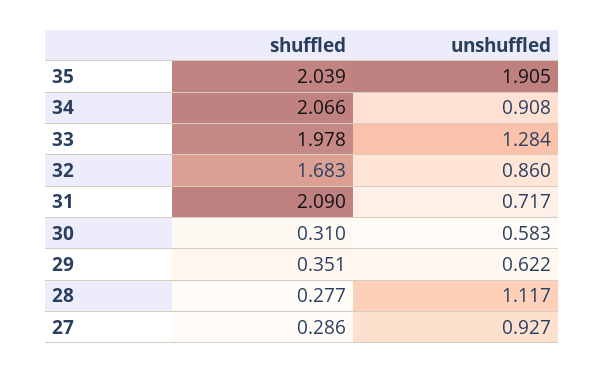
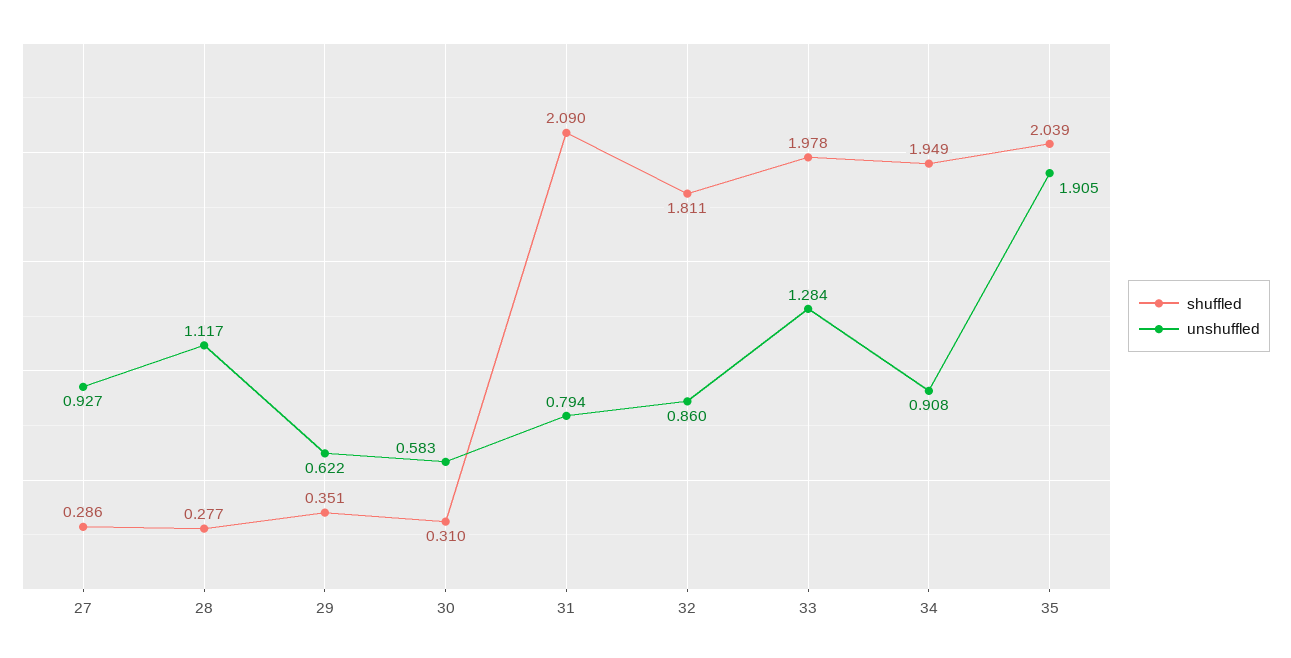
shuffled, 34: 2.066 -> 1.949
shuffled, 32: 1.683 -> 1.811
unshuffled, 31: 0.717 -> 0.794

